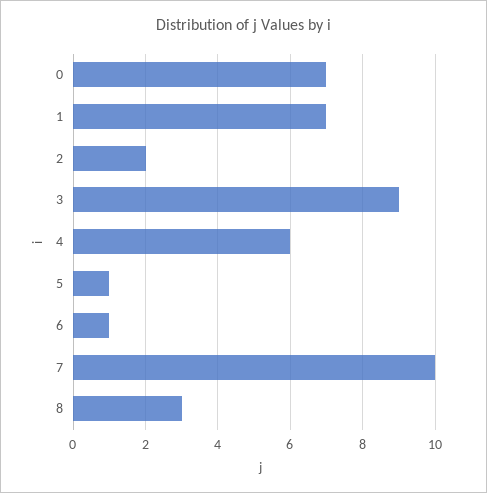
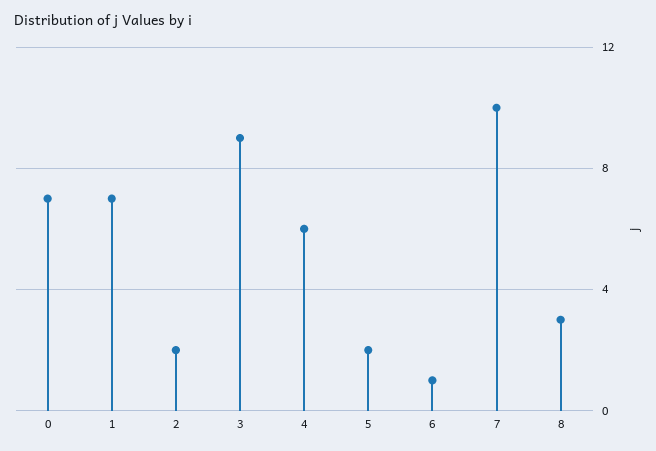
5: 1 -> 2

